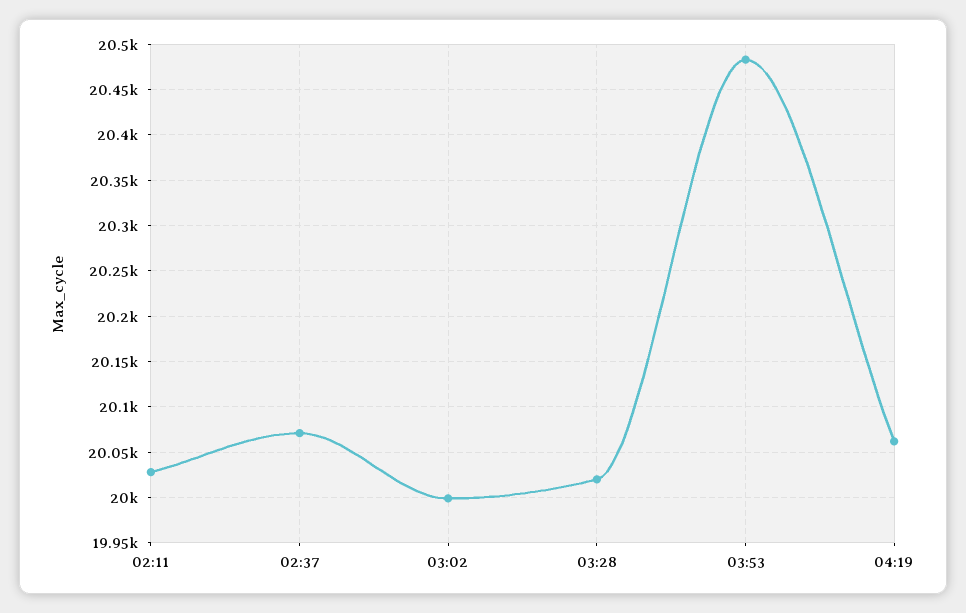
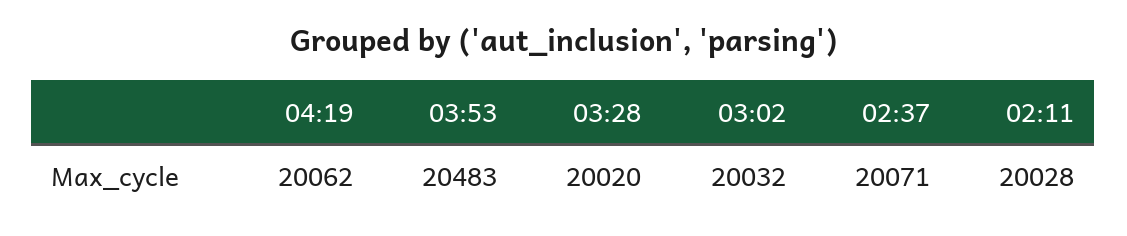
03:02: 20000 -> 20032

